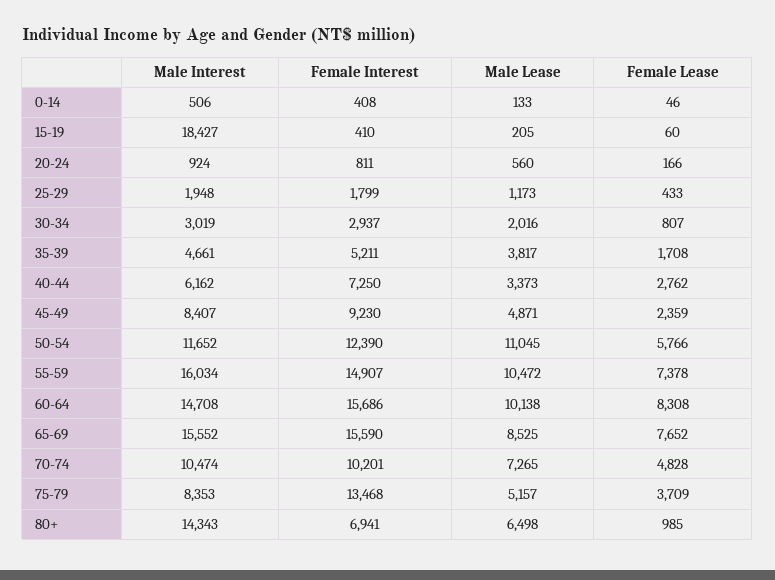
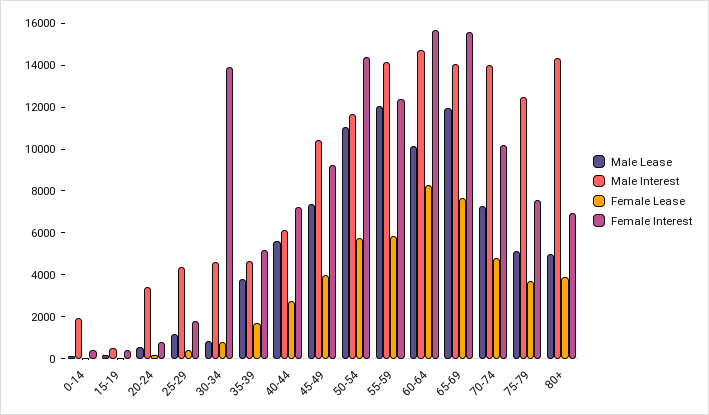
Male Interest, 0-14: 506 -> 2000
Male Interest, 15-19: 18427 -> 500
Male Interest, 20-24: 924 -> 3500
Male Interest, 25-29: 1948 -> 4500
Male Interest, 30-34: 3019 -> 4500
Female Interest, 30-34: 2937 -> 14000
Male Lease, 30-34: 2016 -> 1000
Male Lease, 40-44: 3373 -> 5500
Male Interest, 45-49: 8407 -> 10500
Male Lease, 45-49: 4871 -> 7500
Female Lease, 45-49: 2359 -> 4000
Female Interest, 50-54: 12390 -> 14500
Male Interest, 55-59: 16034 -> 14000
Female Interest, 55-59: 14907 -> 12500
Male Lease, 55-59: 10472 -> 12000
Female Lease, 55-59: 7378 -> 6000
Male Interest, 65-69: 15552 -> 14000
Male Lease, 65-69: 8525 -> 12000
Male Interest, 70-74: 10474 -> 14000
Male Interest, 75-79: 8353 -> 12500
Female Interest, 75-79: 13468 -> 7500
Male Lease, 80+: 6498 -> 5000
Female Lease, 80+: 985 -> 4000

